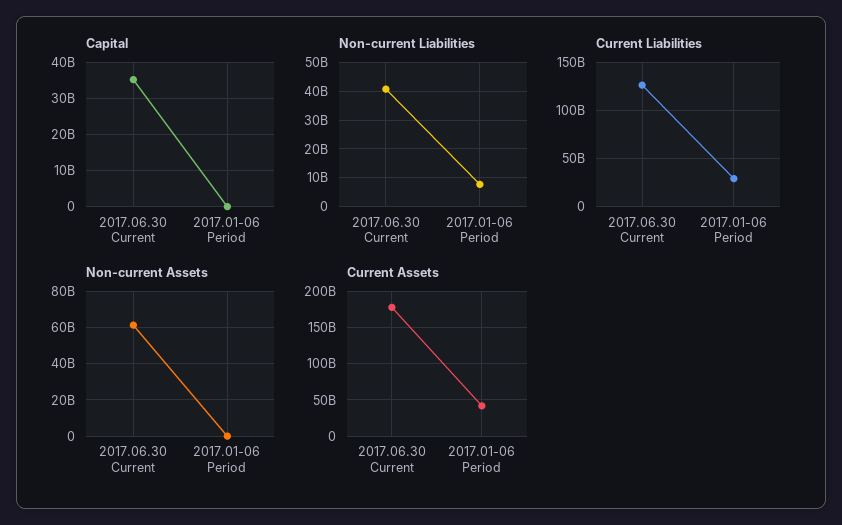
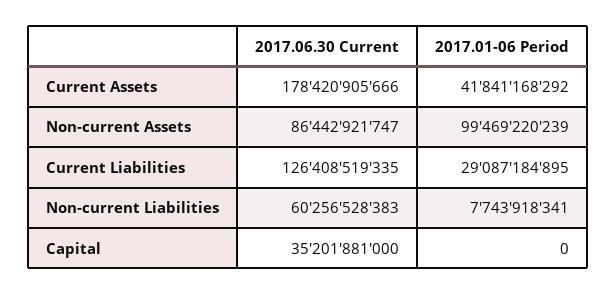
Non-current Liabilities, 2017.06.30 Current: 40000000000 -> 60256528383
Non-current Assets, 2017.06.30 Current: 60000000000 -> 86442921747
Non-current Assets, 2017.01-06 Period: 0 -> 99469220239

